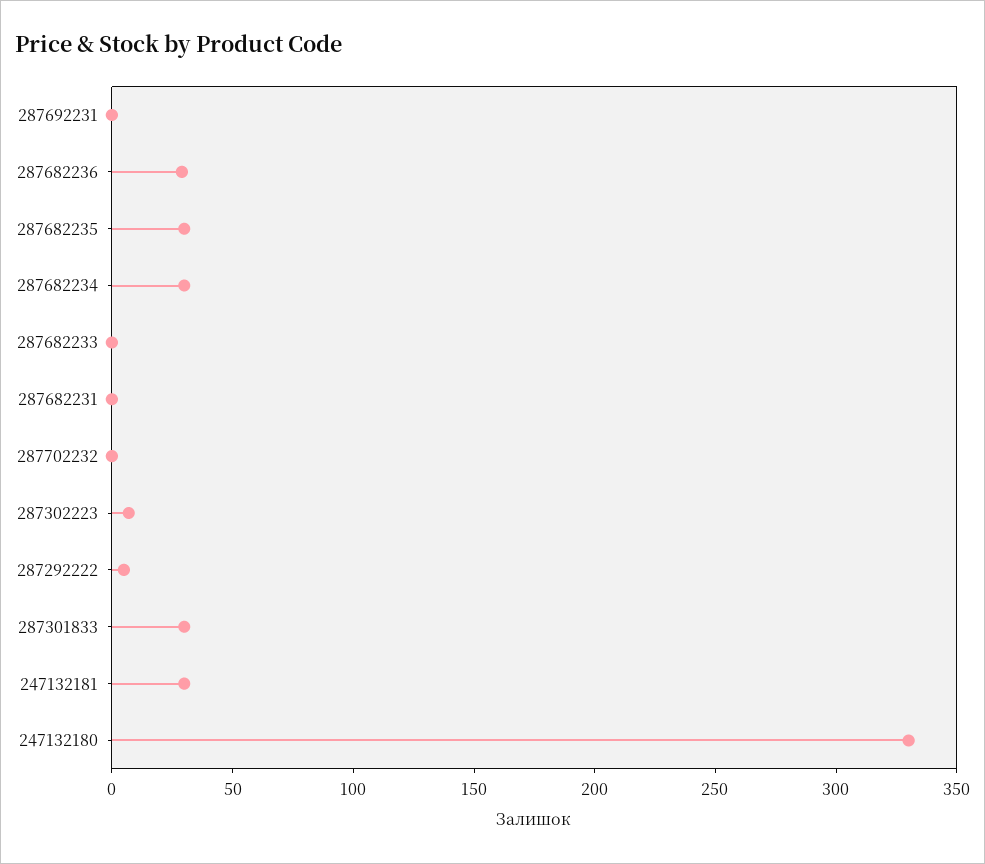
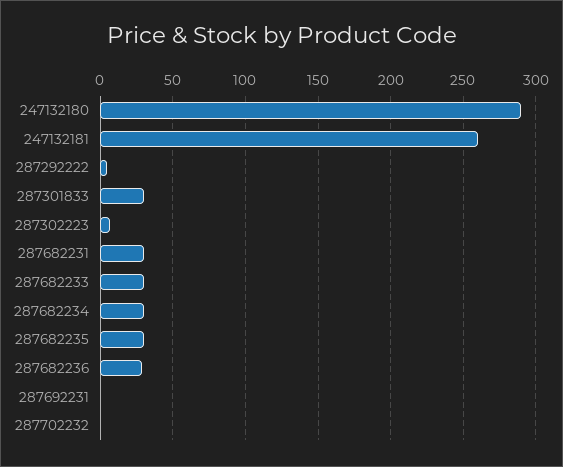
287682233: 0 -> 30
287682231: 0 -> 30
247132181: 30 -> 260
247132180: 330 -> 290

